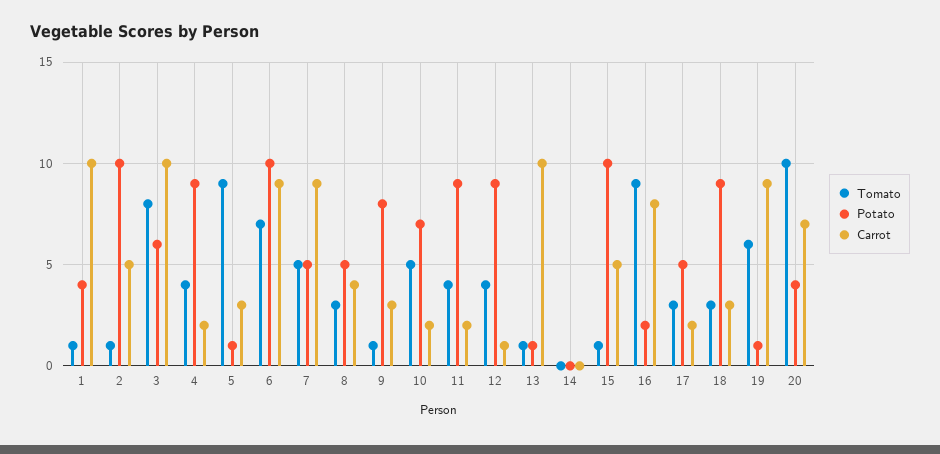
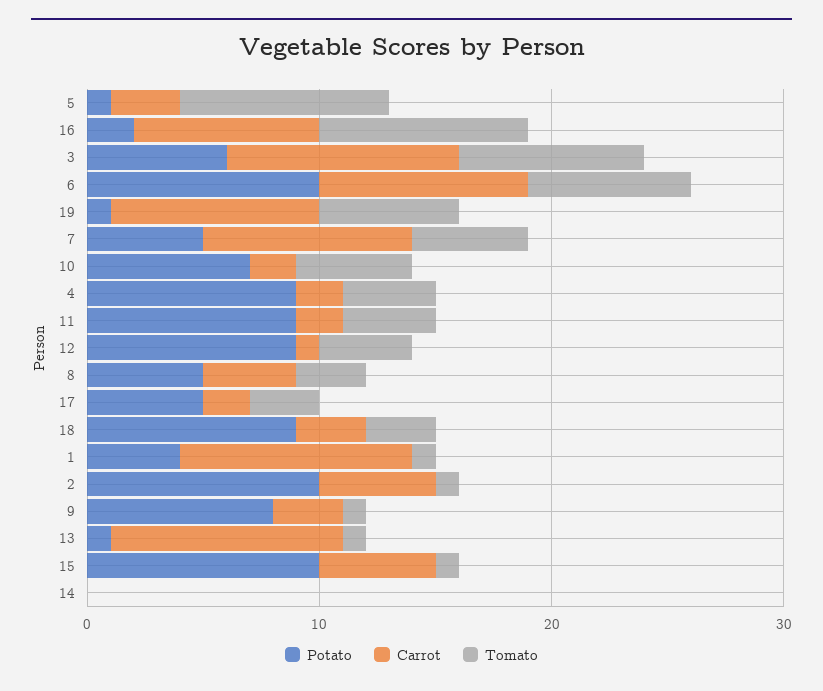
Tomato, 20: 10 -> none
Potato, 20: 4 -> none
Carrot, 20: 7 -> none

